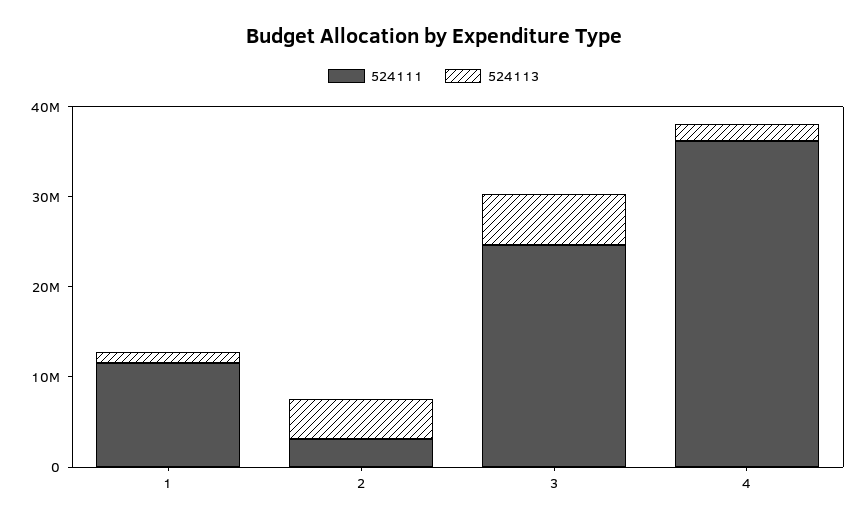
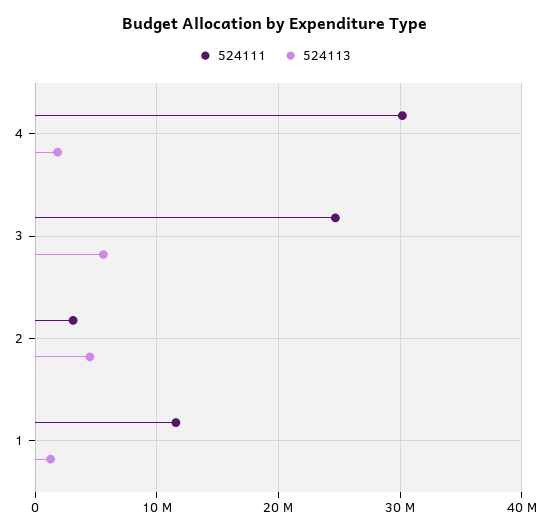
524111, 4: 36000000 -> 30000000

